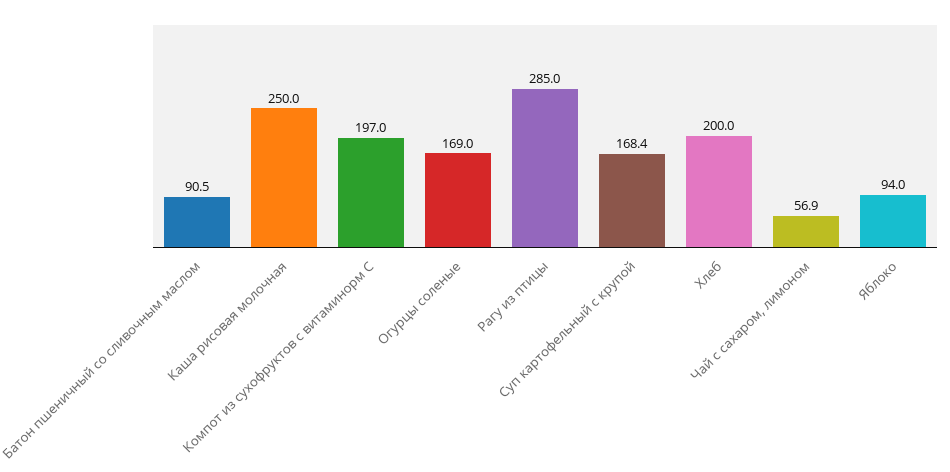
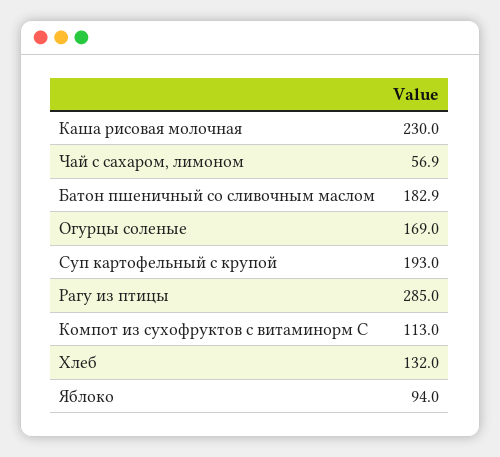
Батон пшеничный со сливочным маслом: 90.5 -> 182.9
Каша рисовая молочная: 250 -> 230
Компот из сухофруктов с витаминорм С: 197 -> 113
Суп картофельный с крупой: 168.4 -> 193
Хлеб: 200 -> 132

